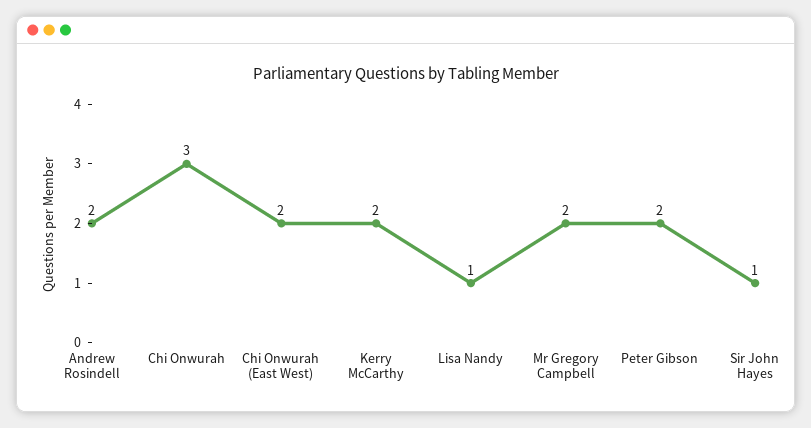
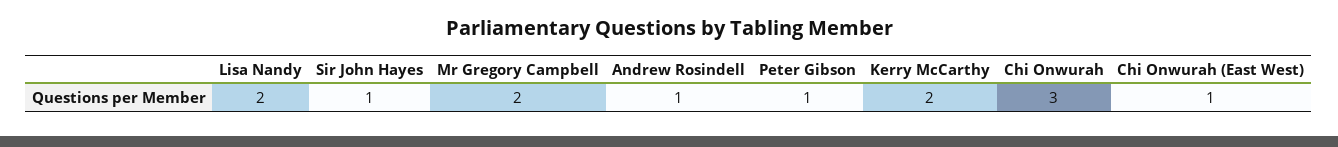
Andrew Rosindell: 2 -> 1
Chi Onwurah (East West): 2 -> 1
Lisa Nandy: 1 -> 2
Peter Gibson: 2 -> 1

